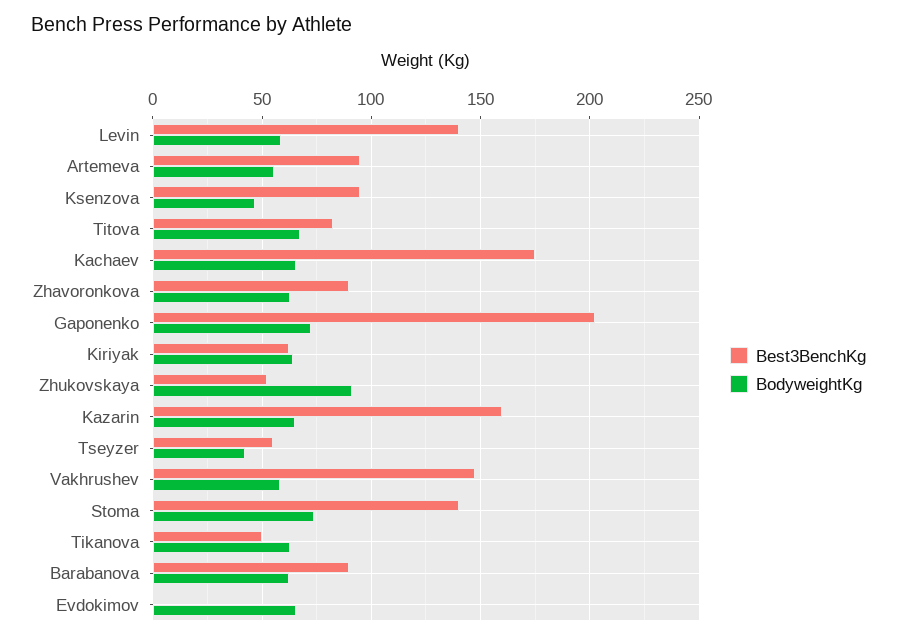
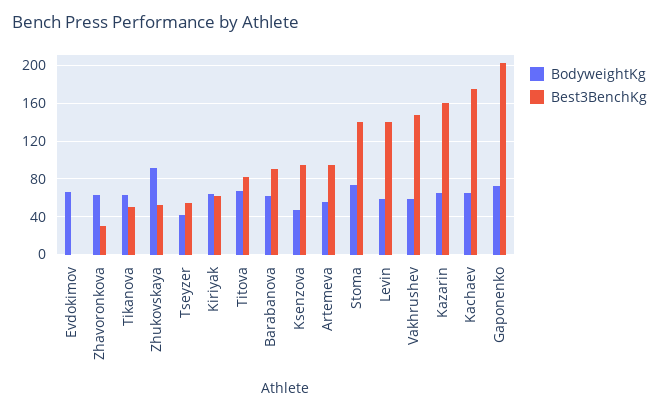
Best3BenchKg, Zhavoronkova: 90 -> 30

